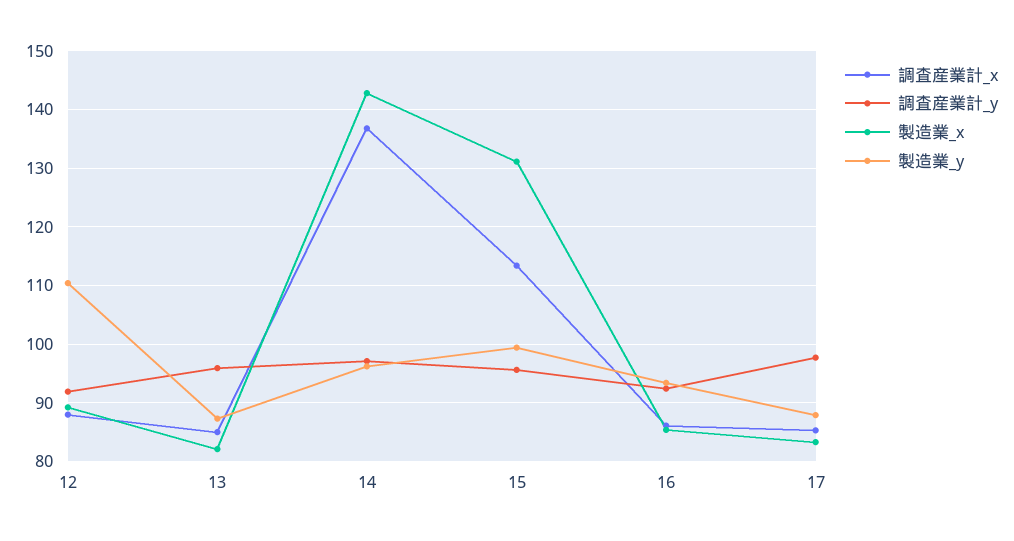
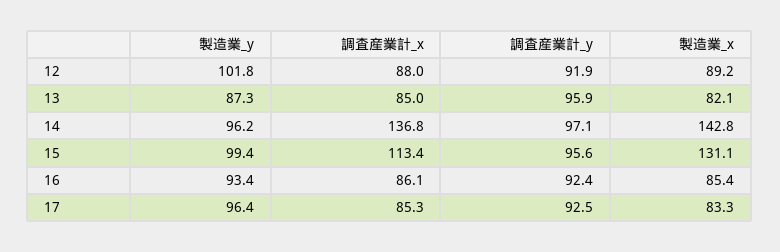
製造業_y, 12: 110 -> 101.8
調査産業計_y, 17: 98 -> 92.5
製造業_y, 17: 88 -> 96.4

